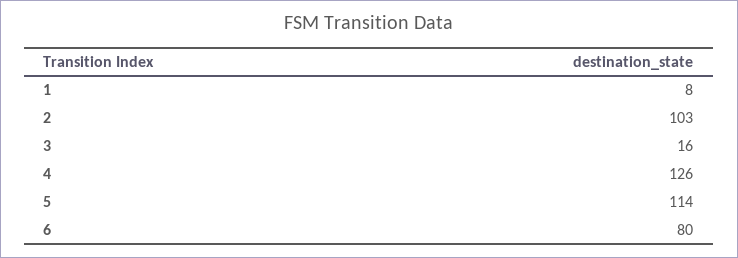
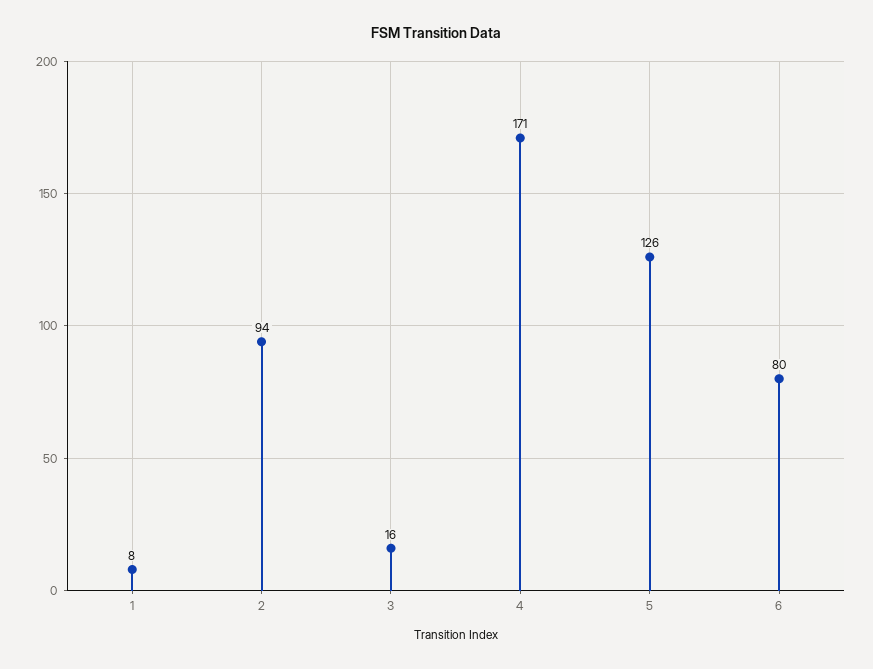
2: 103 -> 94
4: 126 -> 171
5: 114 -> 126

